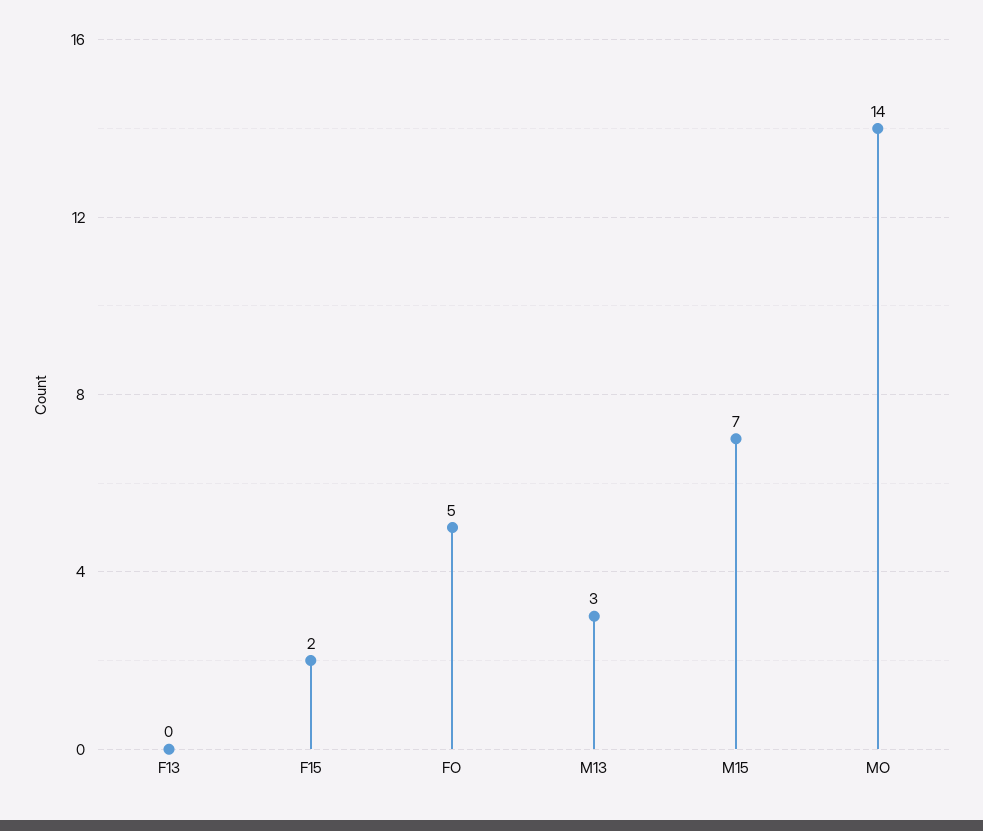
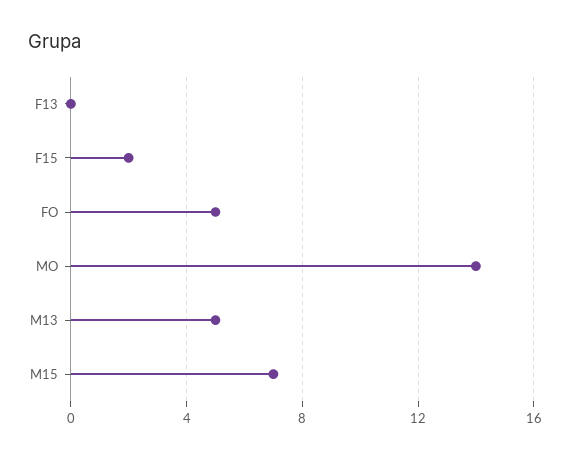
M13: 3 -> 5

